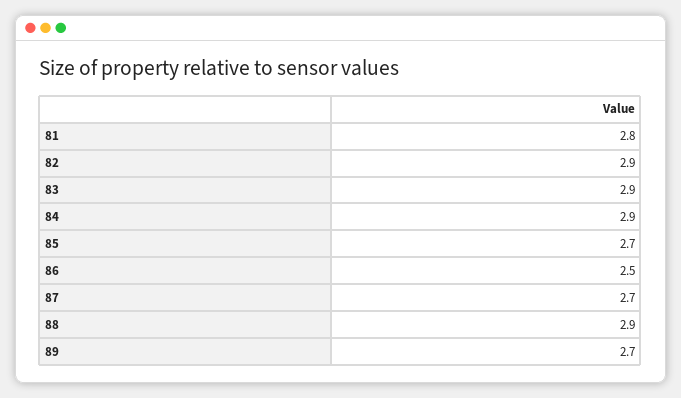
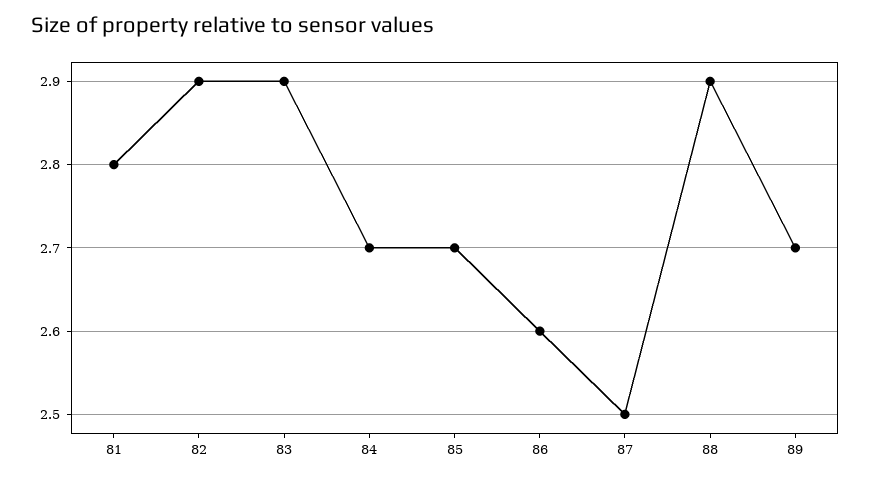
84: 2.9 -> 2.7
86: 2.5 -> 2.6
87: 2.7 -> 2.5

